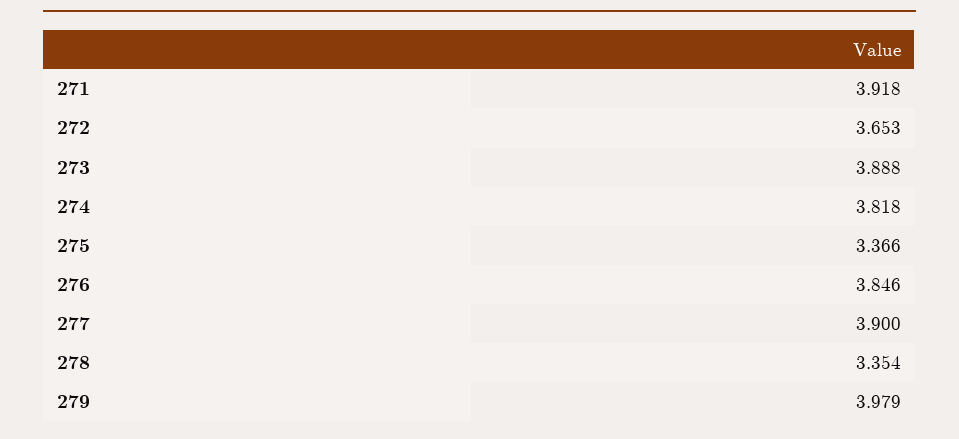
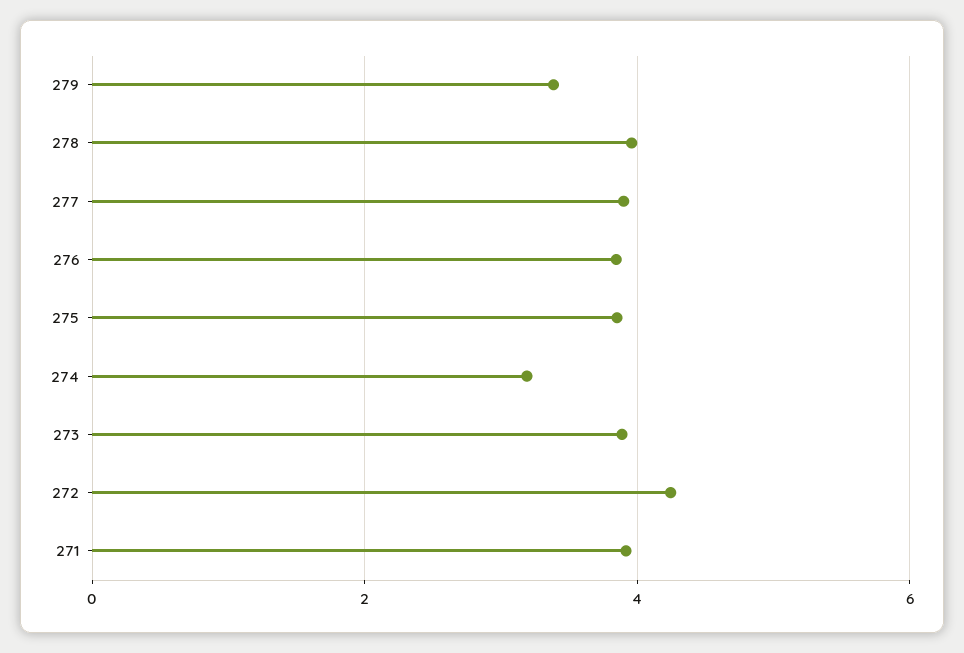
272: 3.653 -> 4.2
274: 3.818 -> 3.2
275: 3.366 -> 3.8
278: 3.354 -> 4
279: 3.979 -> 3.4

